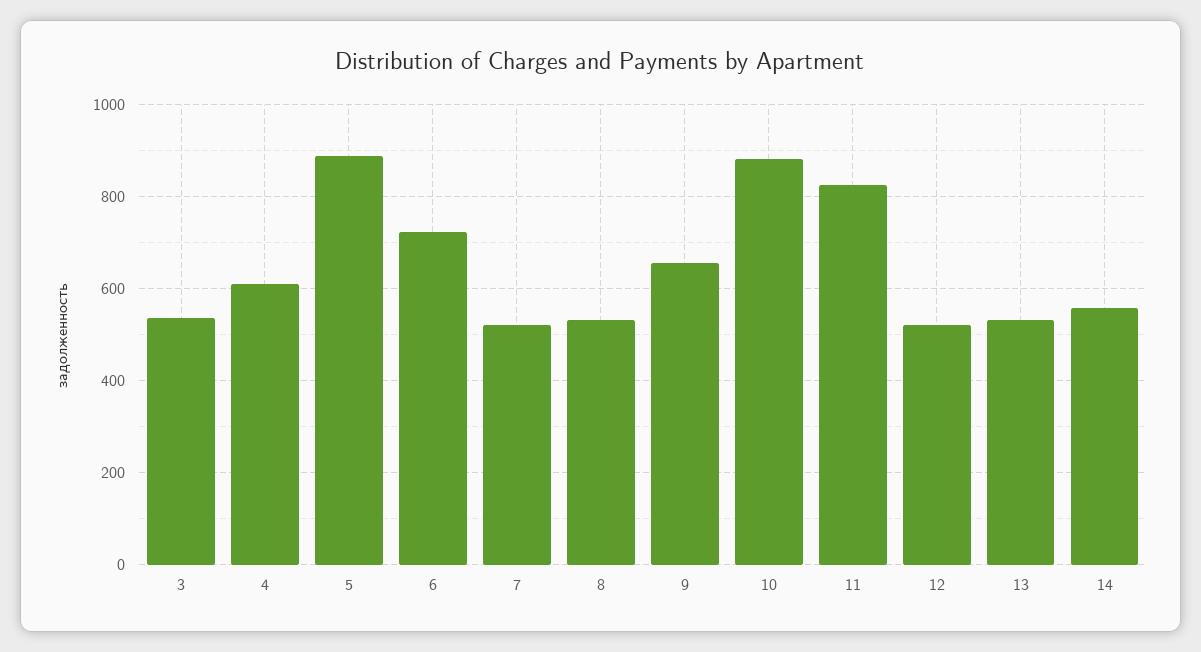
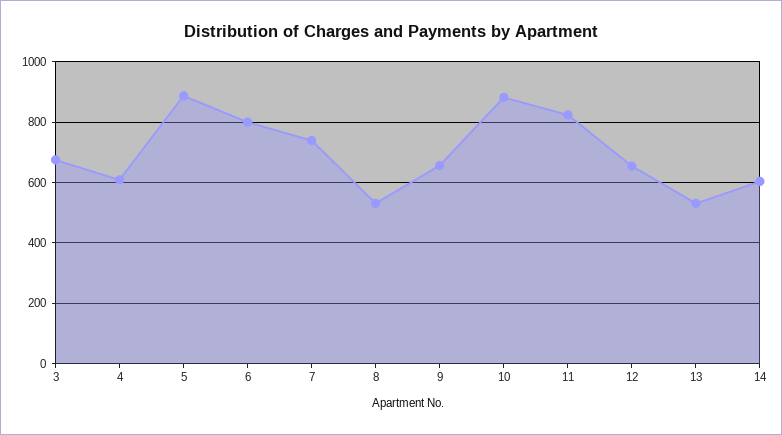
3: 540 -> 680
6: 720 -> 800
7: 520 -> 740
12: 520 -> 660
14: 560 -> 600

